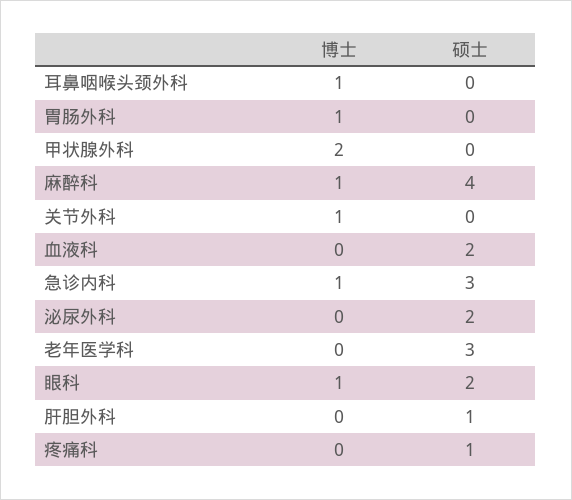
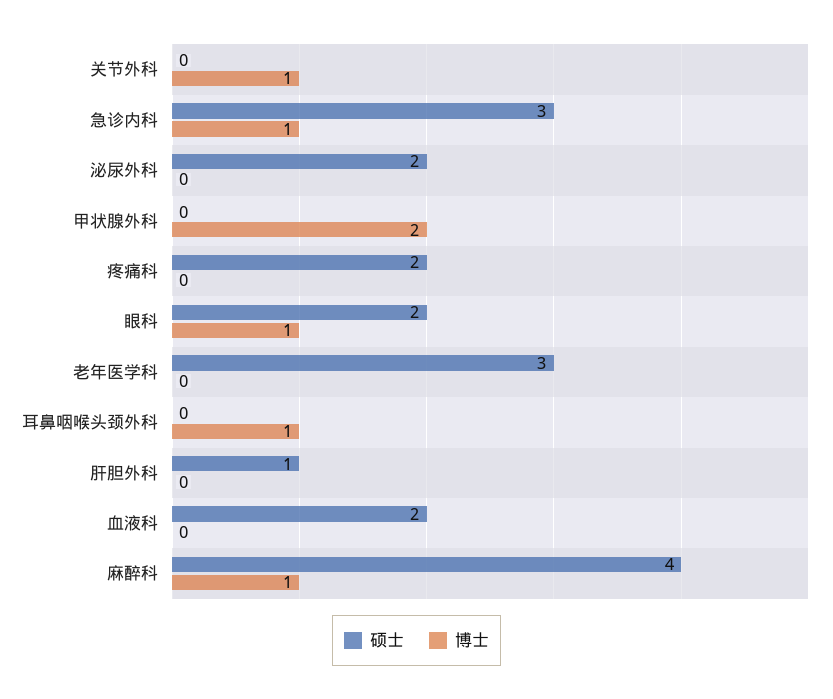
博士, 胃肠外科: 1 -> none
硕士, 胃肠外科: 0 -> none
硕士, 疼痛科: 1 -> 2

